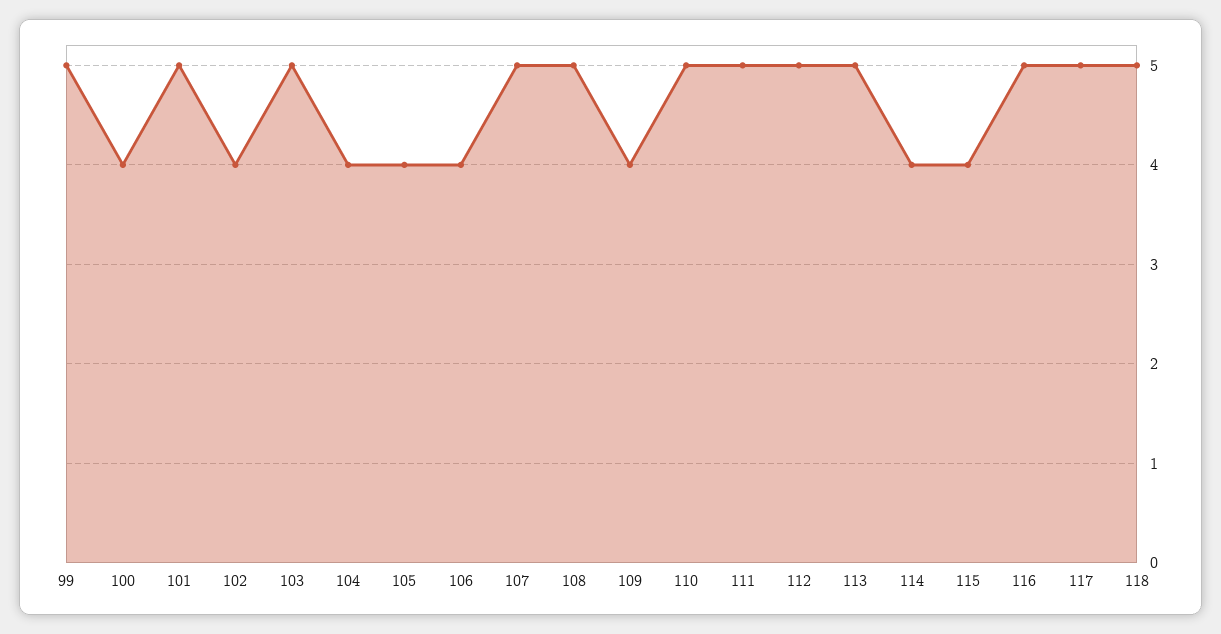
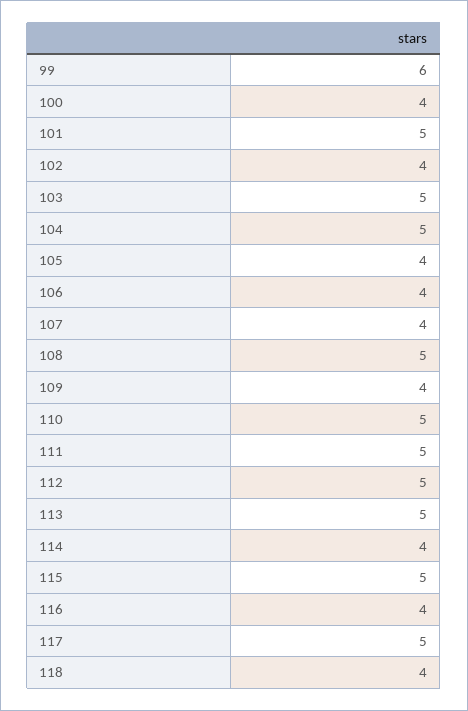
99: 5 -> 6
104: 4 -> 5
107: 5 -> 4
115: 4 -> 5
116: 5 -> 4
118: 5 -> 4

